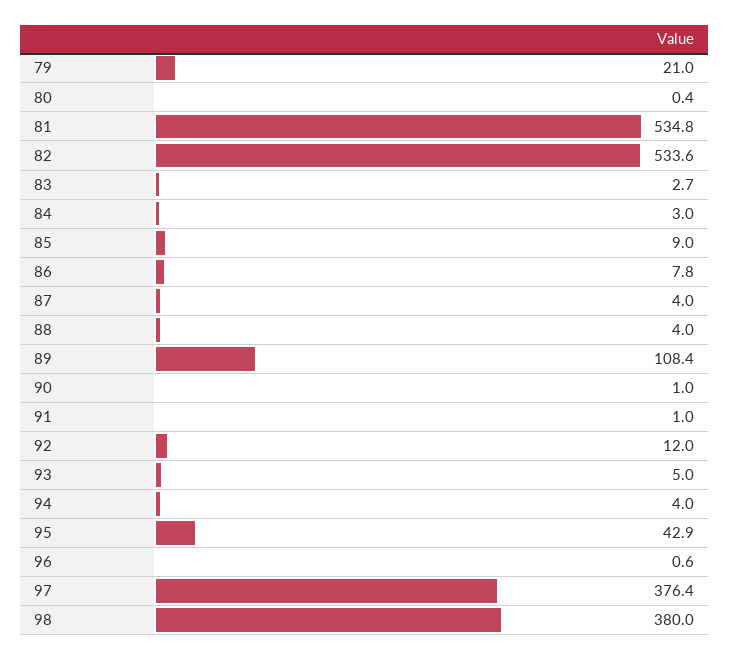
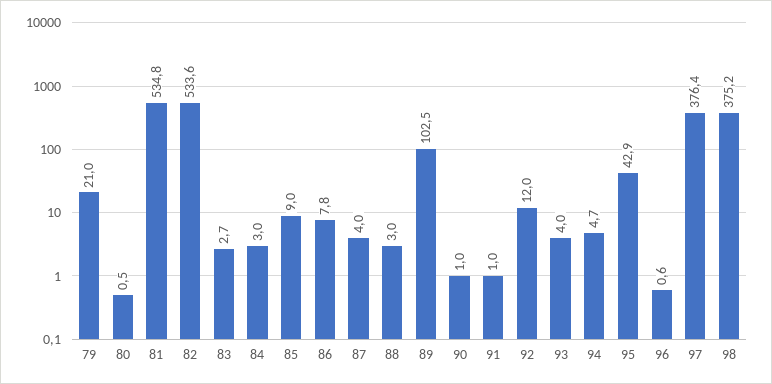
80: 0.4 -> 0.5
88: 4 -> 3
89: 108.4 -> 102.5
93: 5 -> 4
94: 4 -> 4.7
98: 380 -> 375.2

